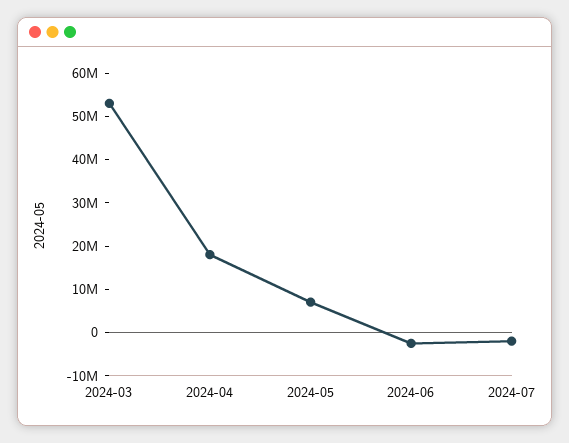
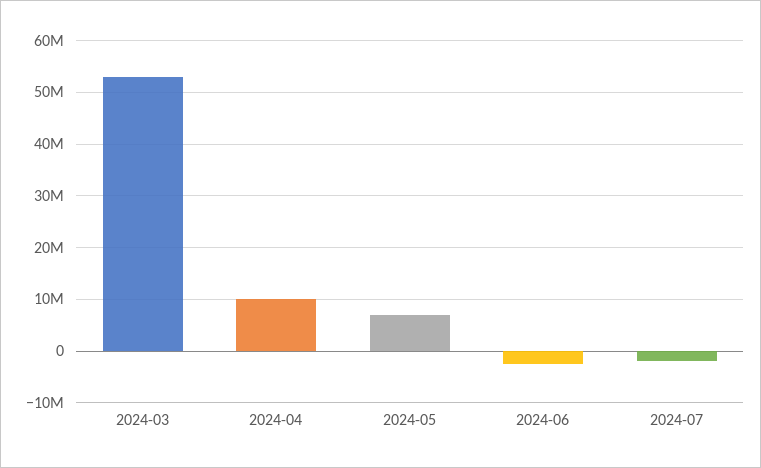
2024-04: 18000000 -> 10000000

